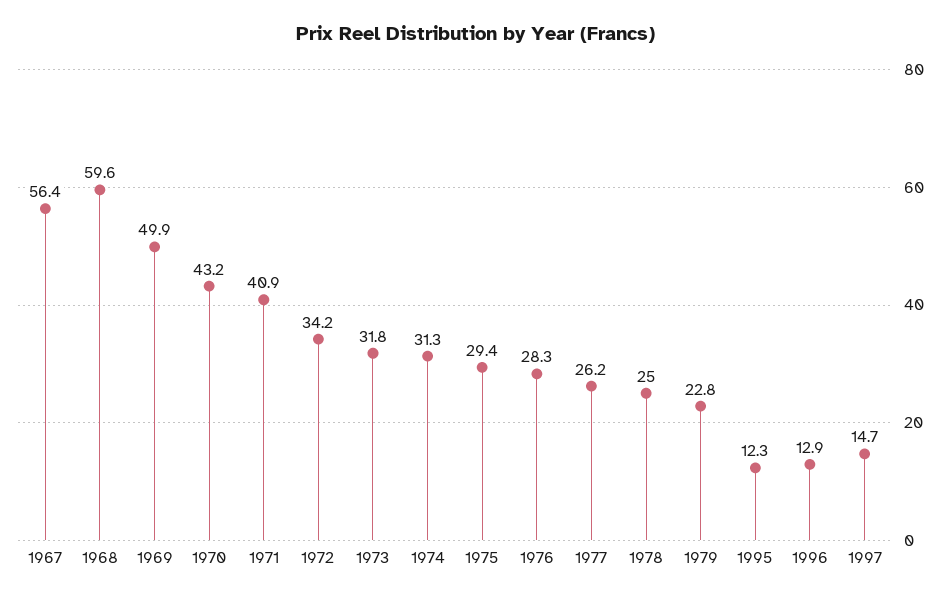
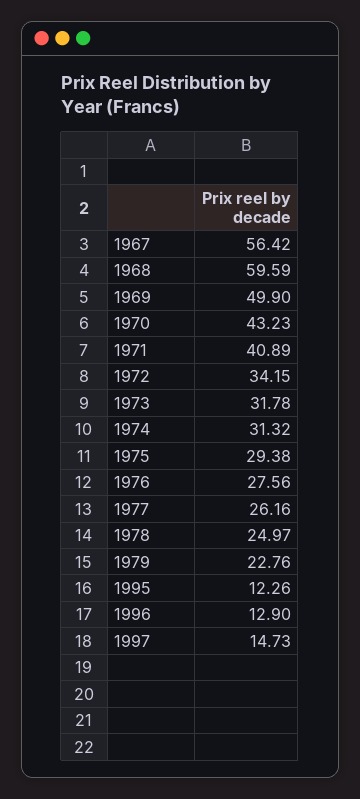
1976: 28.3 -> 27.56

